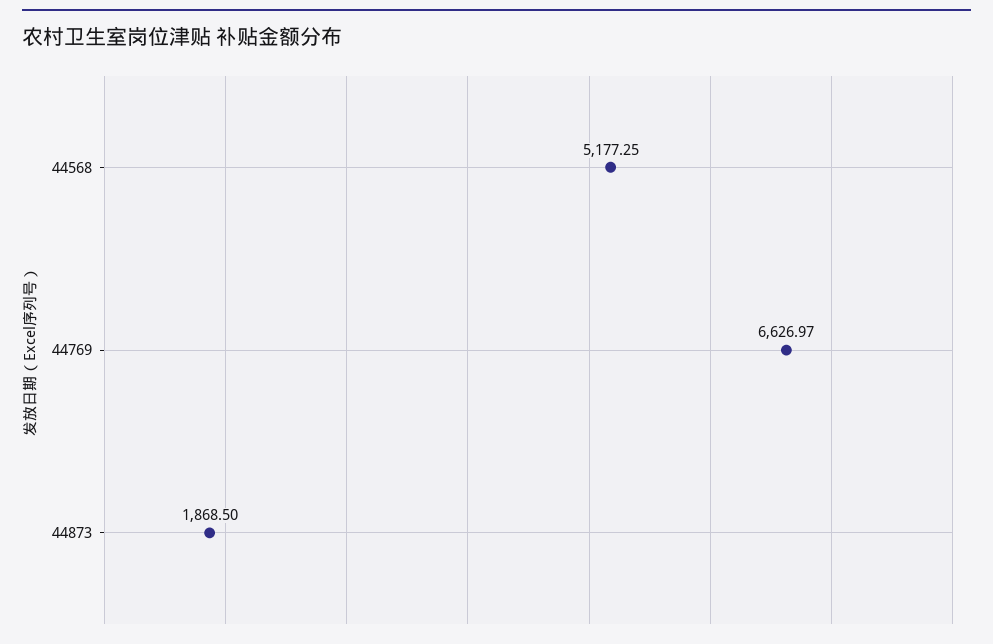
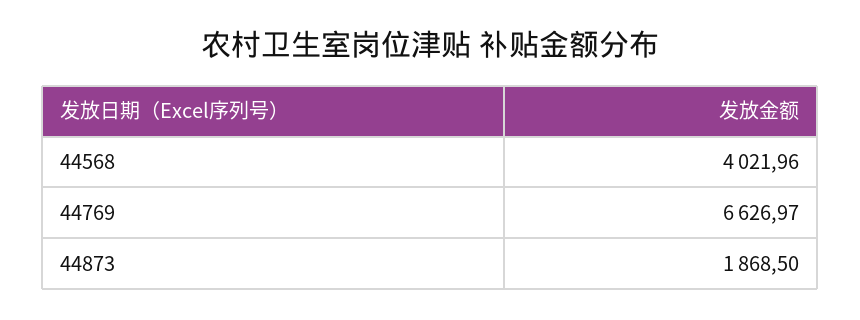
44568: 5177.25 -> 4021.96

